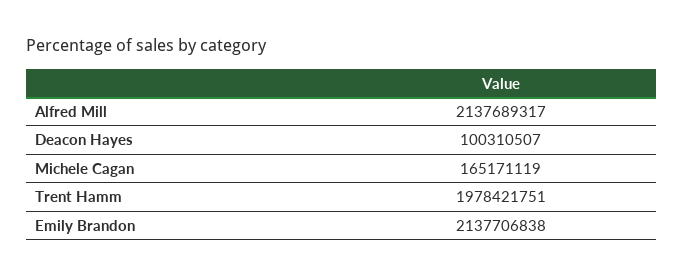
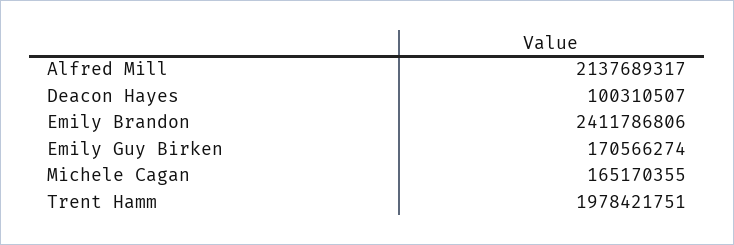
Michele Cagan: 165171119 -> 165170355
Emily Brandon: 2137706838 -> 2411786806
Emily Guy Birken: none -> 170566274

